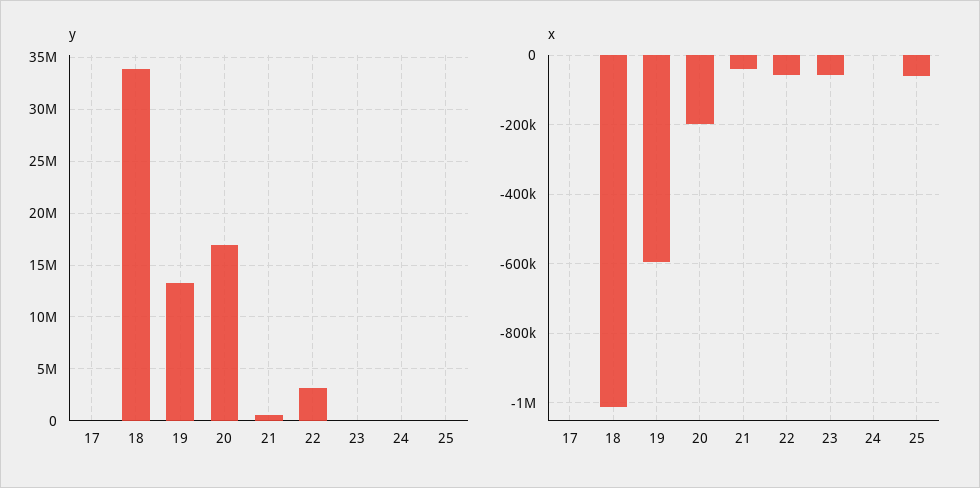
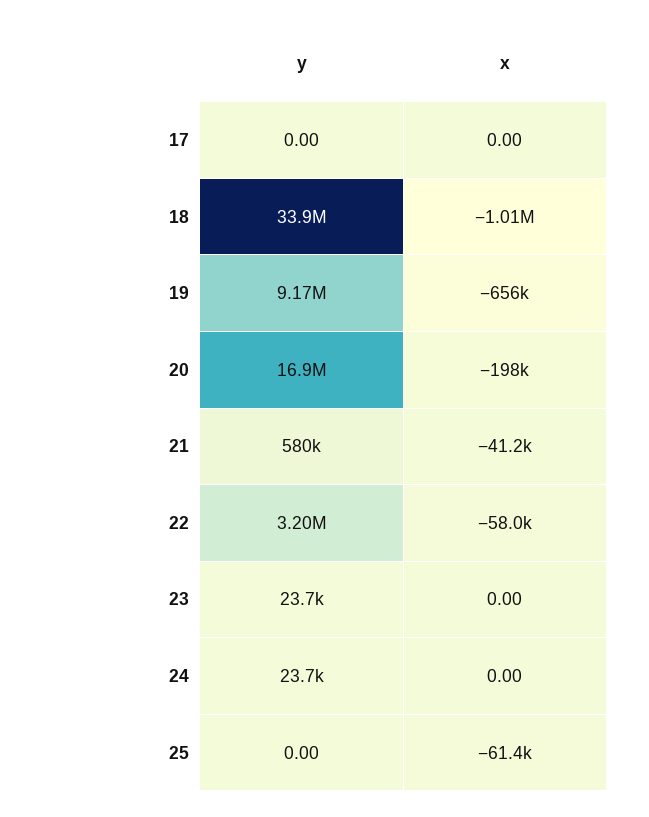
y, 19: 13000000 -> 9170000
x, 19: -600000 -> -656000
x, 23: -60000 -> 0

